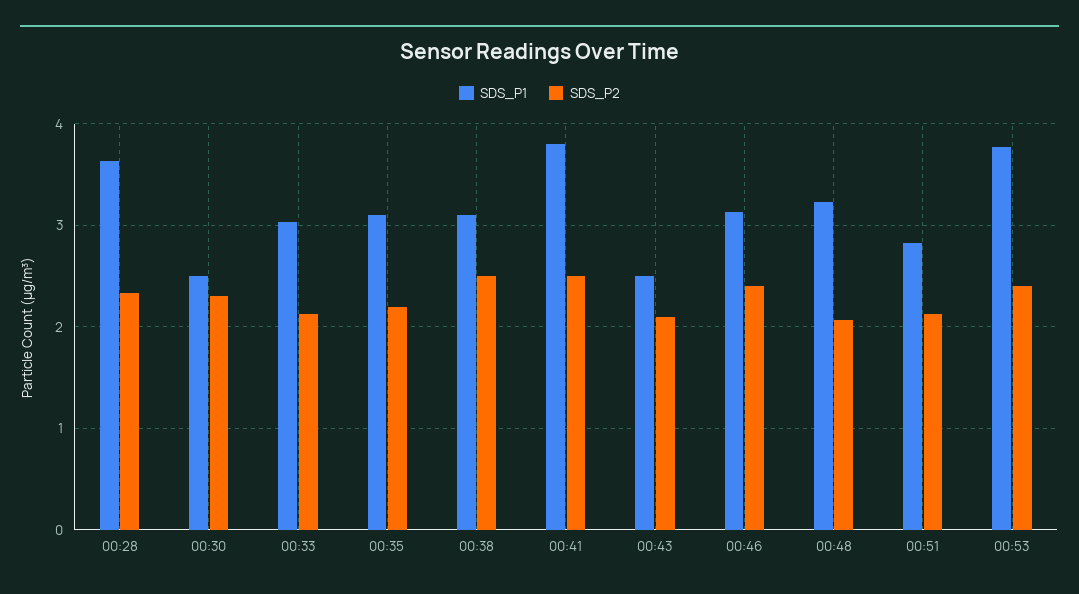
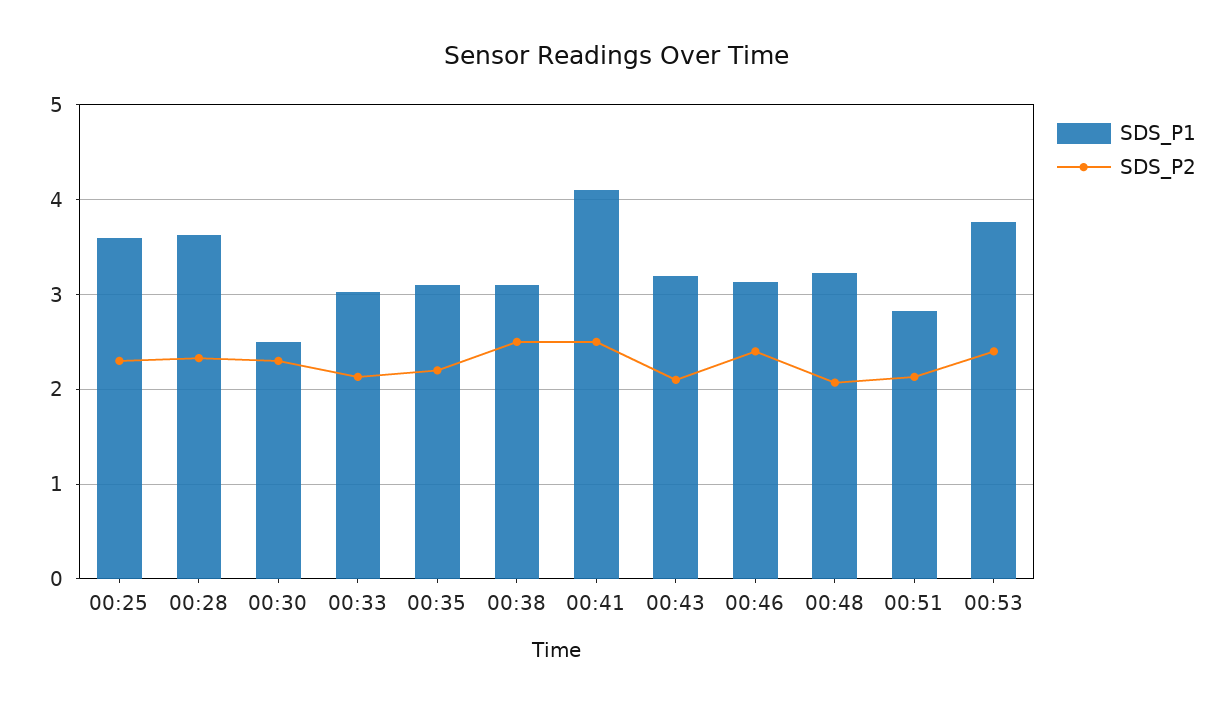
SDS_P1, 00:41: 3.8 -> 4.1
SDS_P1, 00:43: 2.5 -> 3.2
SDS_P1, 00:25: none -> 3.6
SDS_P2, 00:25: none -> 2.3

